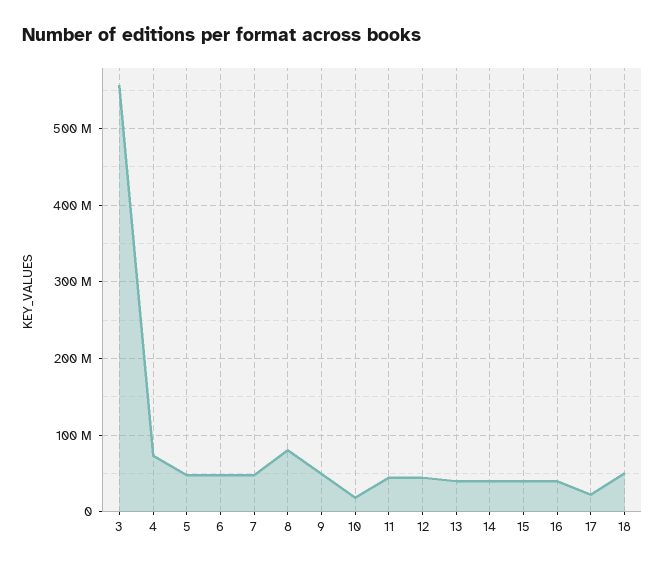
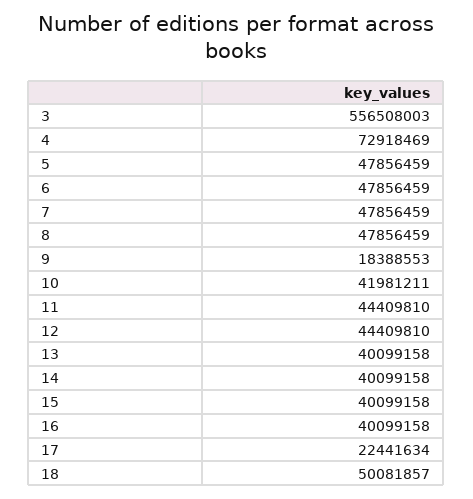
8: 80000000 -> 47856459
9: 50000000 -> 18388553
10: 20000000 -> 41981211

